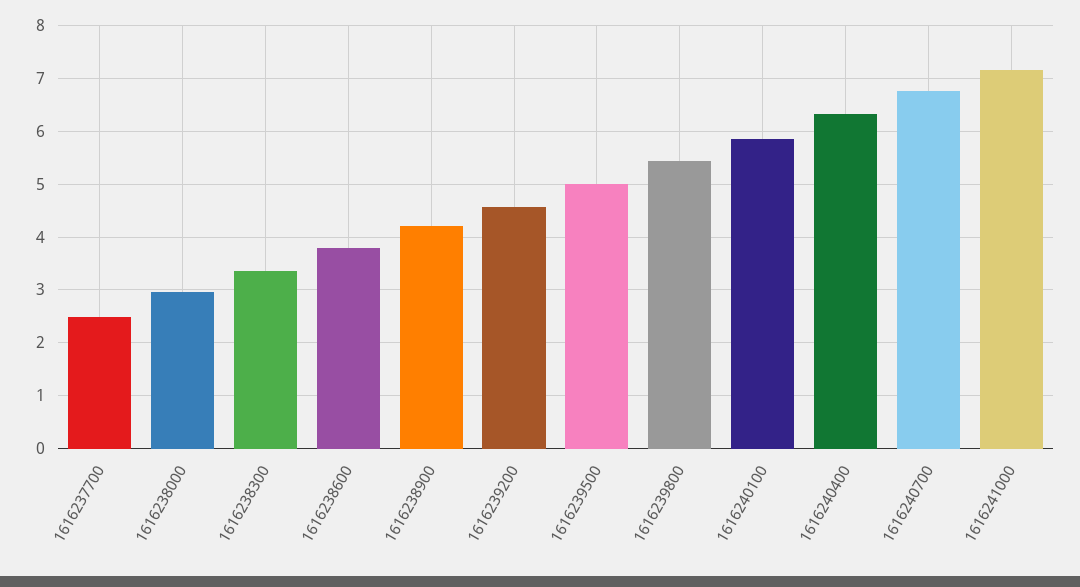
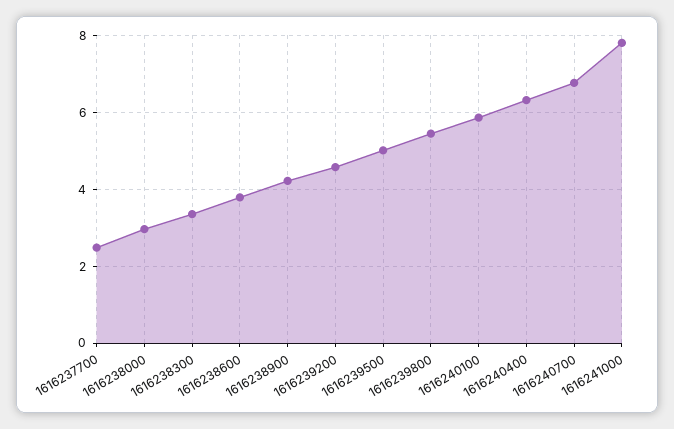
1616241000: 7.2 -> 7.8

